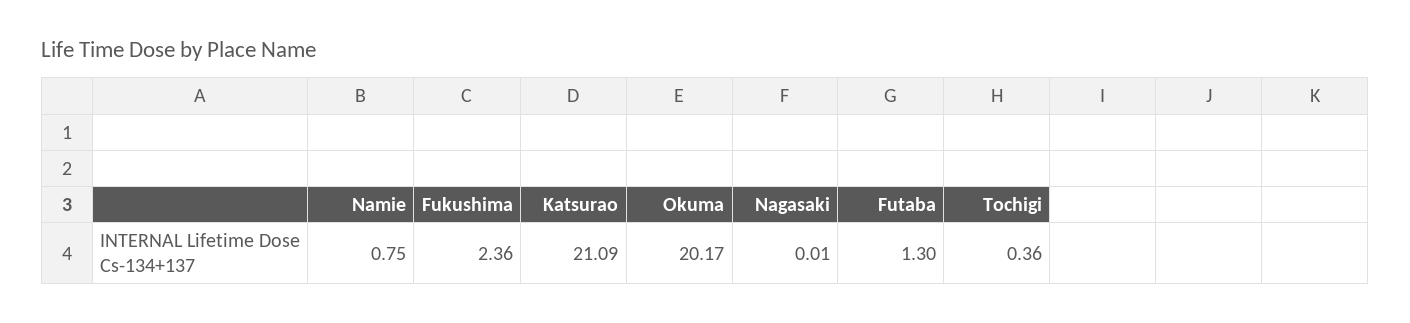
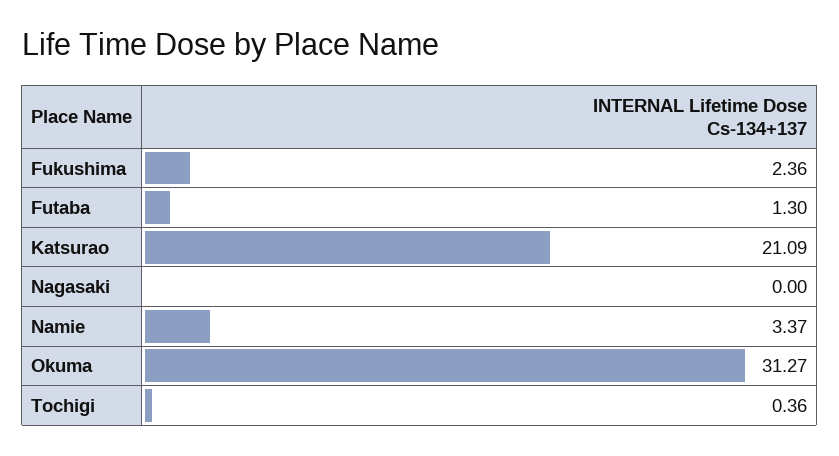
Namie: 0.75 -> 3.37
Okuma: 20.17 -> 31.27
Nagasaki: 0.01 -> 0

